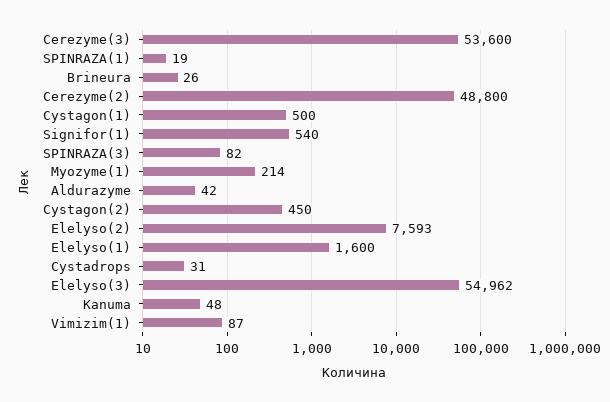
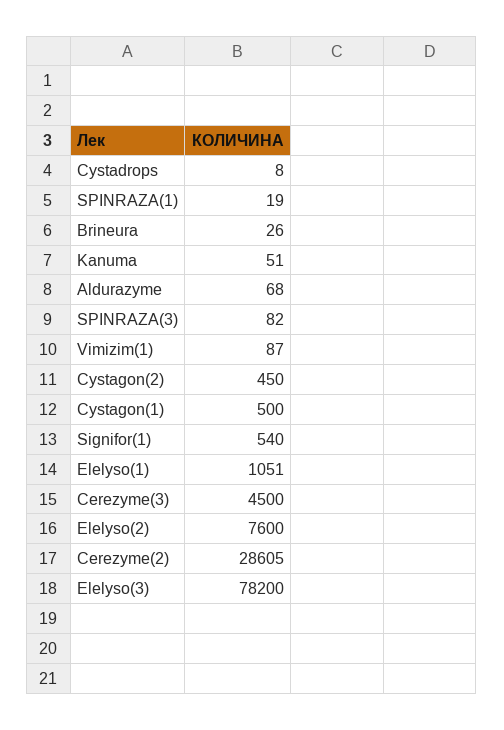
Cerezyme(3): 53600 -> 4500
Cerezyme(2): 48800 -> 28605
Myozyme(1): 214 -> none
Aldurazyme: 42 -> 68
Elelyso(2): 7593 -> 7600
Elelyso(1): 1600 -> 1051
Cystadrops: 31 -> 8
Elelyso(3): 54962 -> 78200
Kanuma: 48 -> 51

